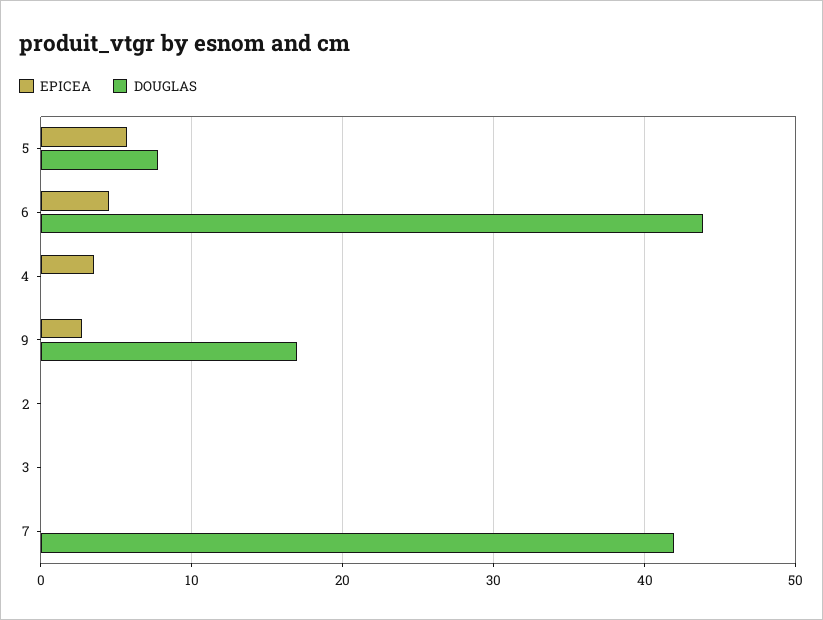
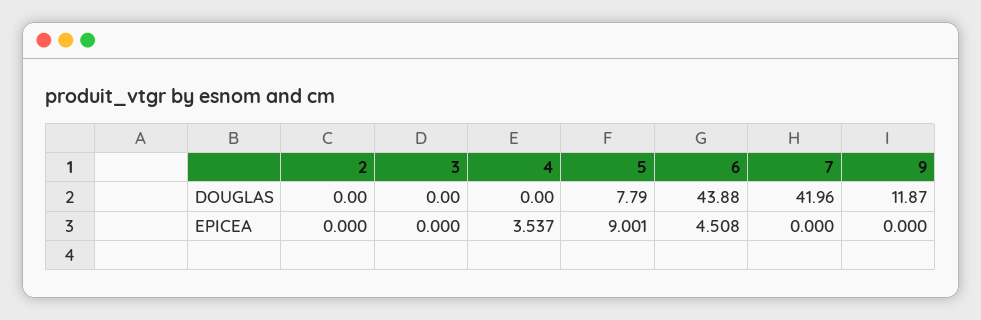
EPICEA, 5: 6 -> 9.001
EPICEA, 9: 3 -> 0
DOUGLAS, 9: 17 -> 11.87

